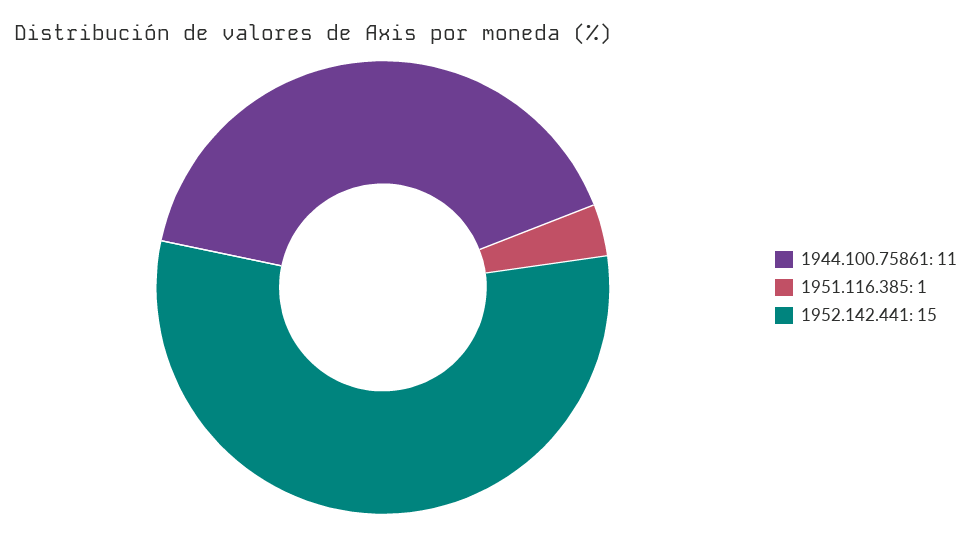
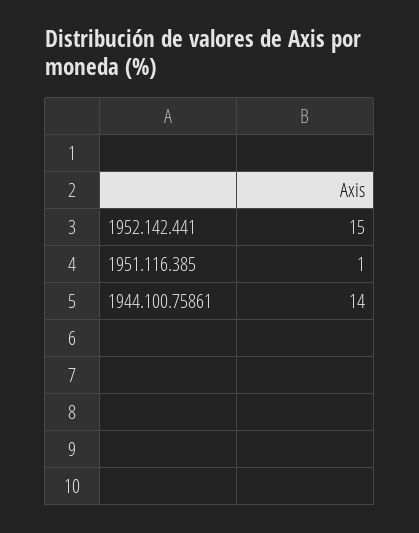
1944.100.75861: 11 -> 14

